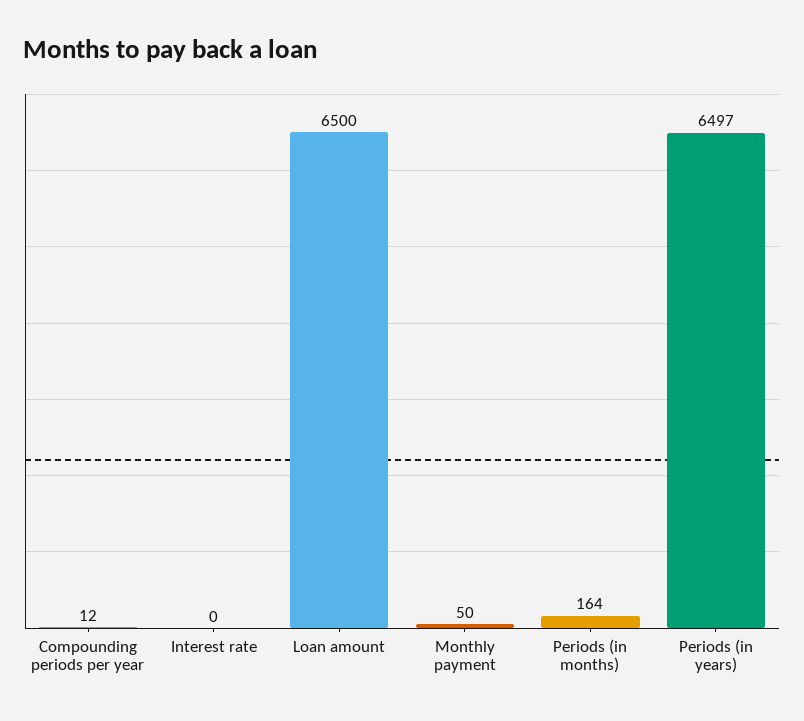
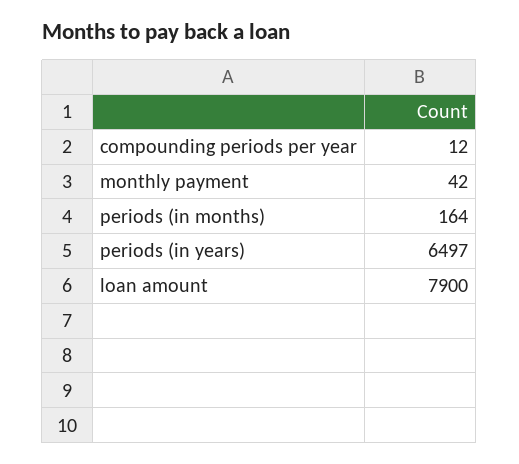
Interest rate: 0 -> none
Loan amount: 6500 -> 7900
Monthly payment: 50 -> 42

